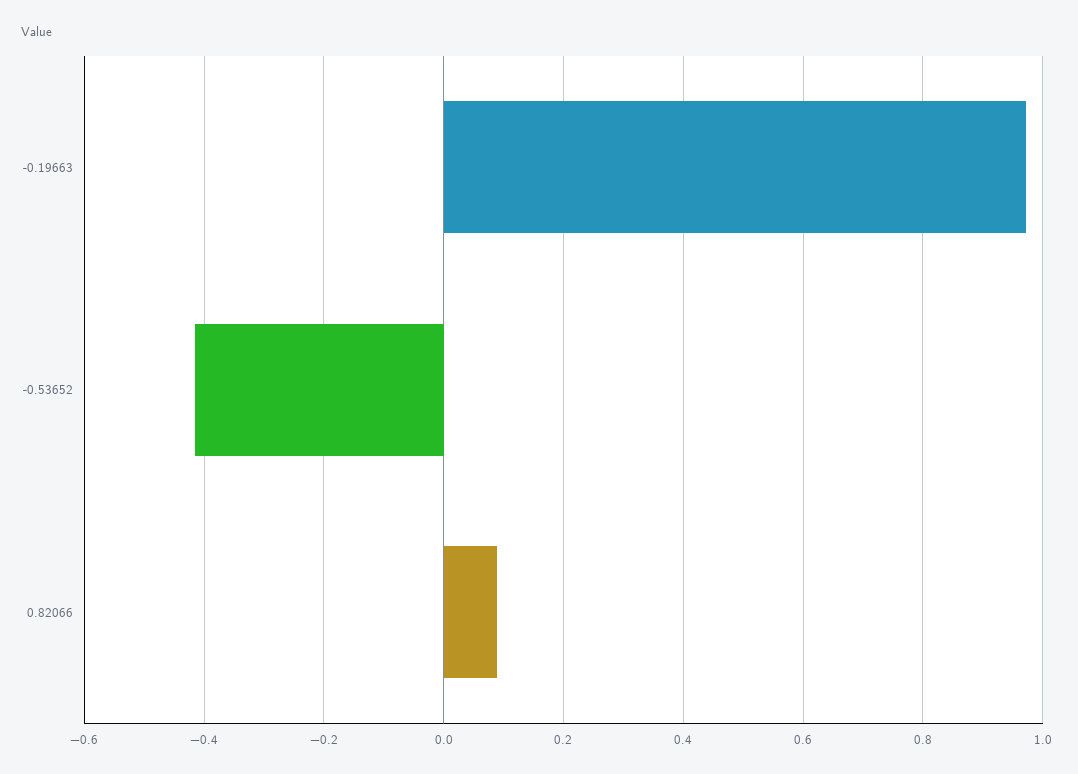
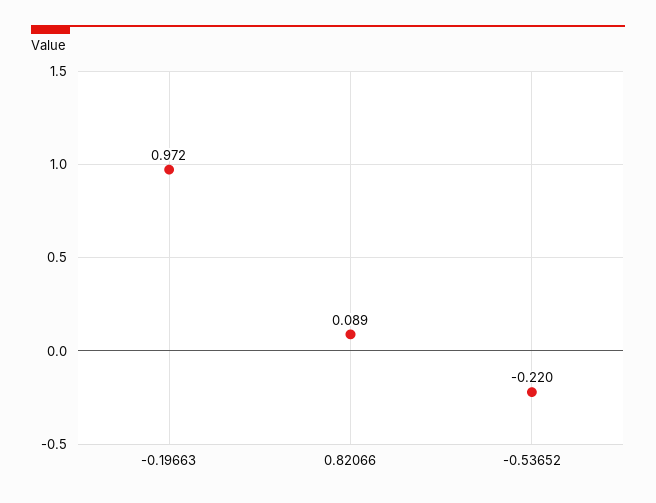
-0.53652: -0.42 -> -0.22

